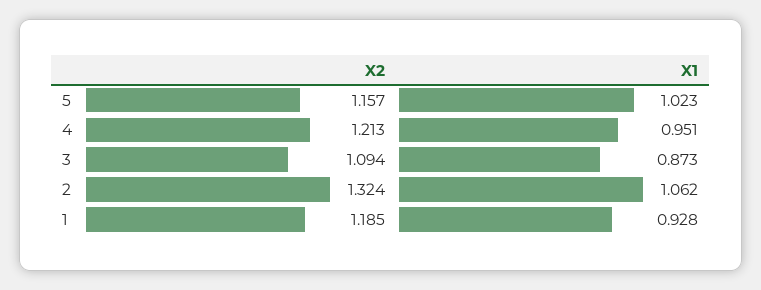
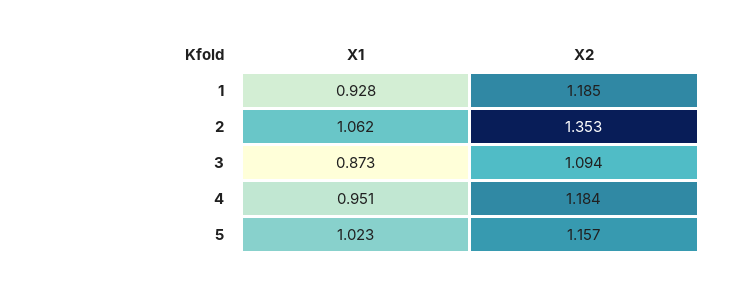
X2, 4: 1.213 -> 1.184
X2, 2: 1.324 -> 1.353

